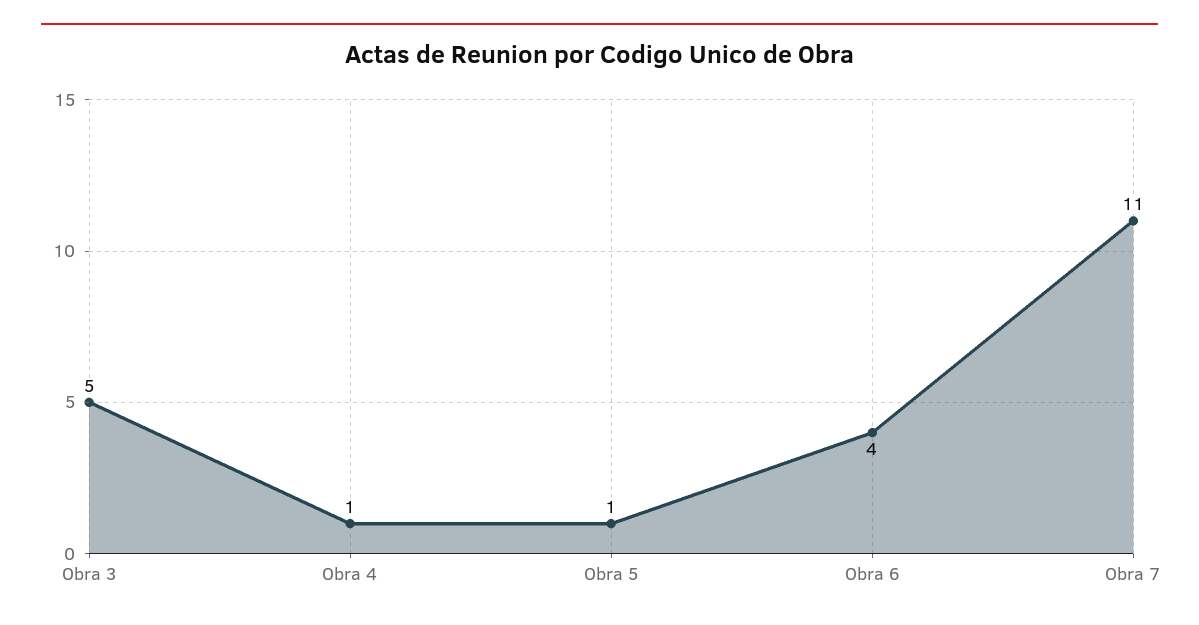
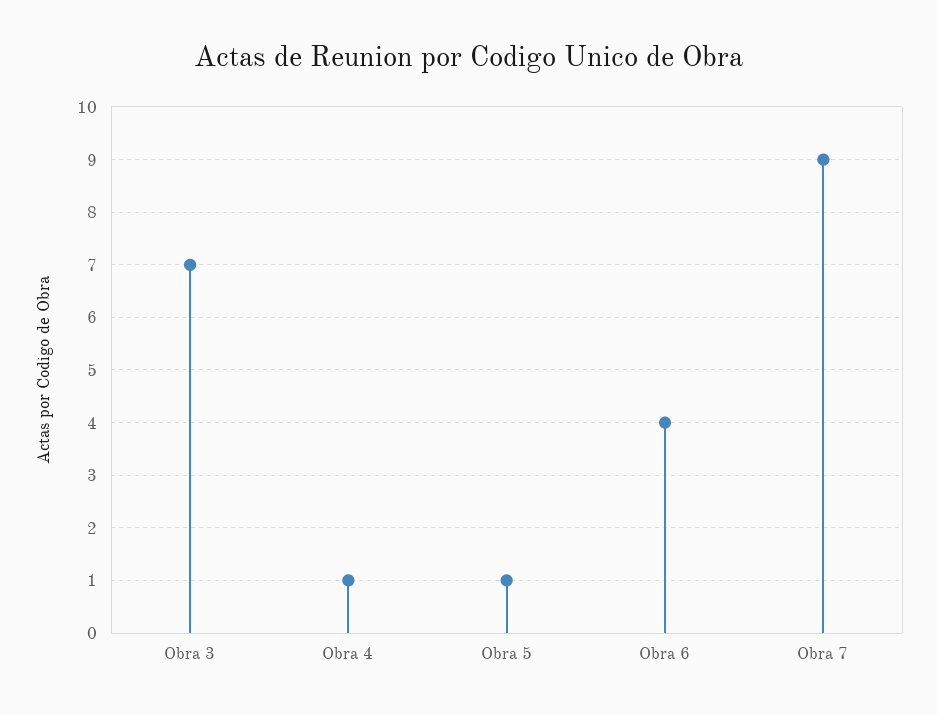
Obra 3: 5 -> 7
Obra 7: 11 -> 9

